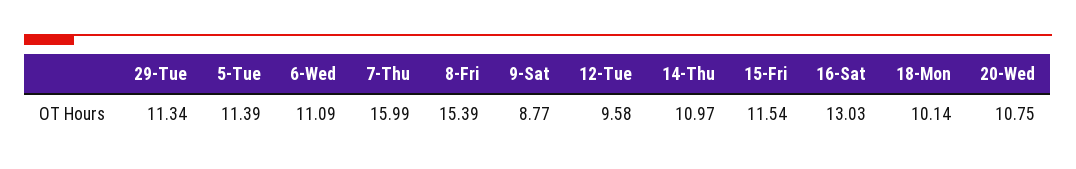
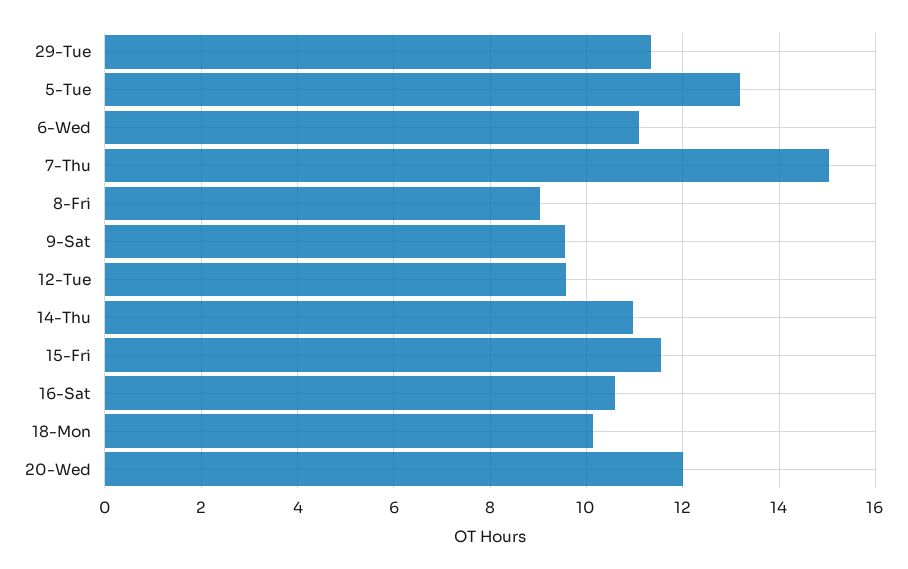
5-Tue: 11.39 -> 13.2
7-Thu: 15.99 -> 15
8-Fri: 15.39 -> 9
9-Sat: 8.77 -> 9.6
16-Sat: 13.03 -> 10.6
20-Wed: 10.75 -> 12

